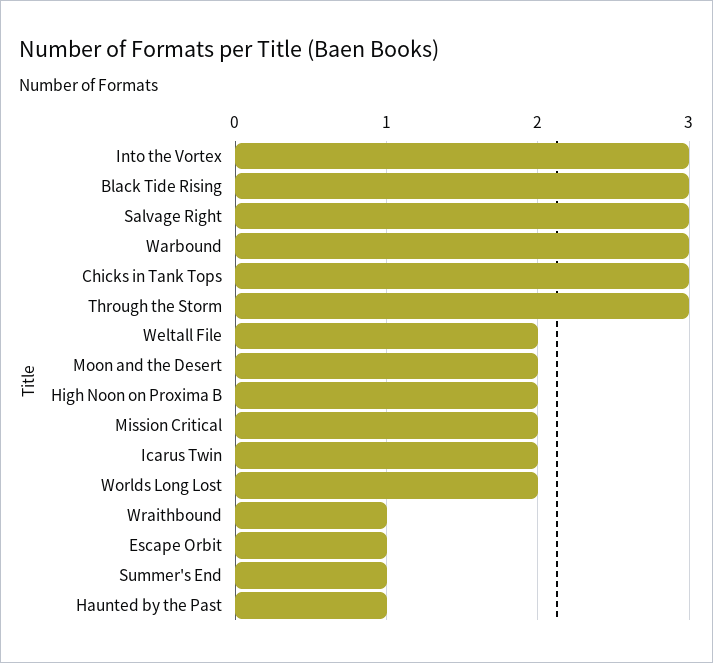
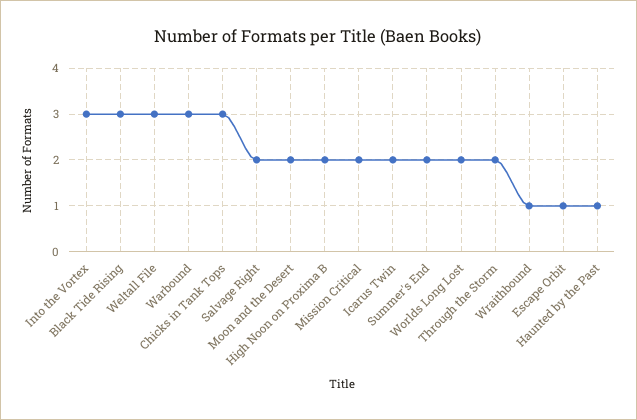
Salvage Right: 3 -> 2
Through the Storm: 3 -> 2
Weltall File: 2 -> 3
Summer's End: 1 -> 2

